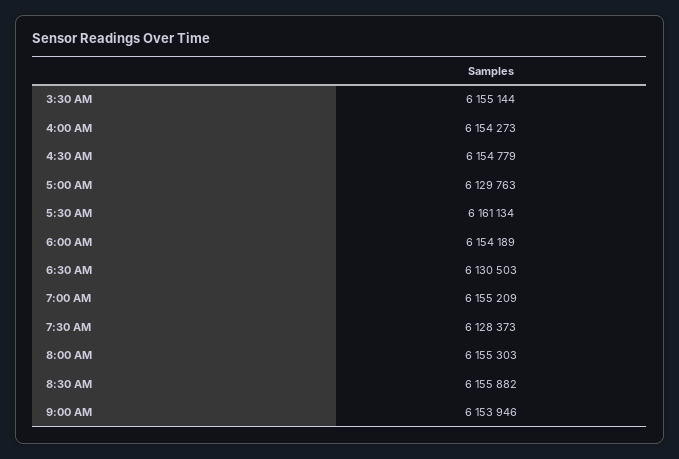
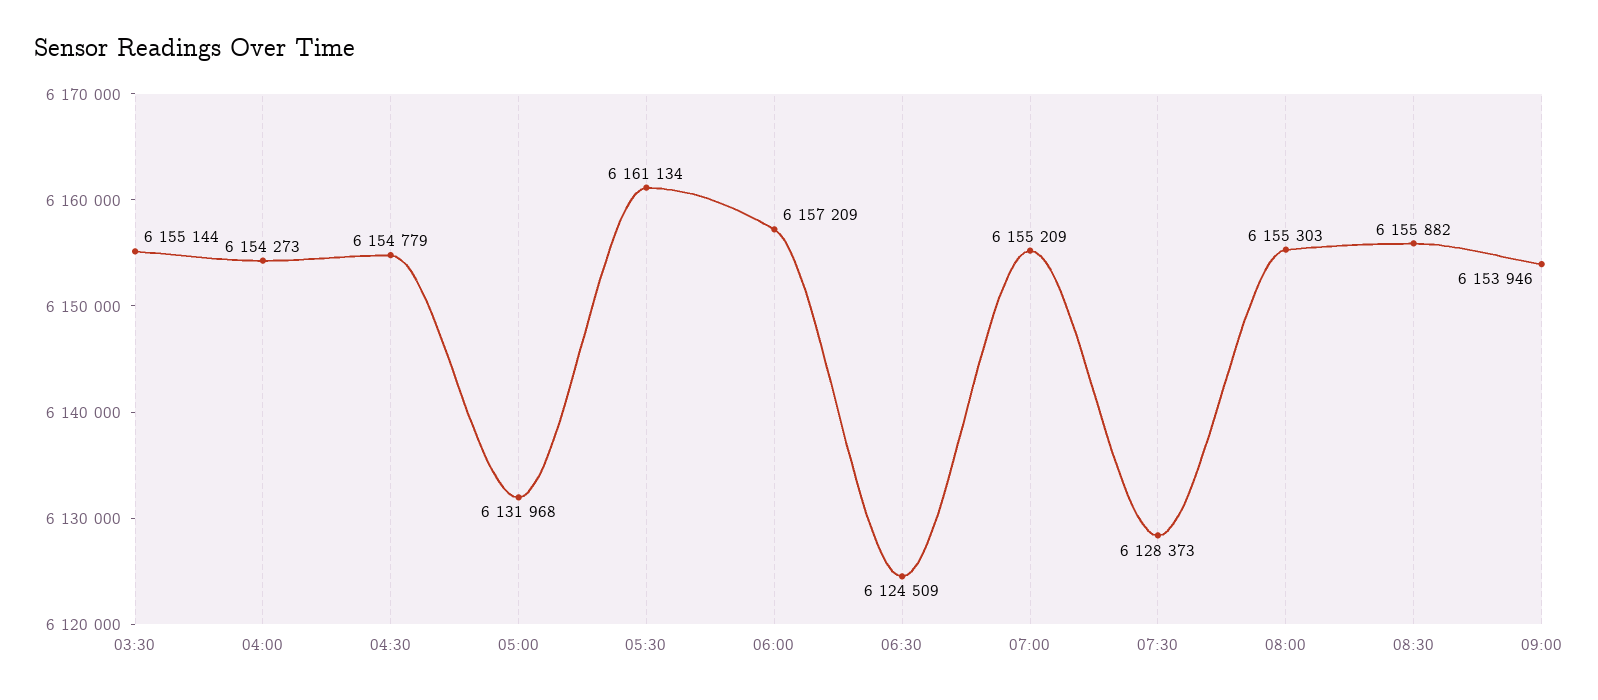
5:00 AM: 6129763 -> 6131968
6:00 AM: 6154189 -> 6157209
6:30 AM: 6130503 -> 6124509

